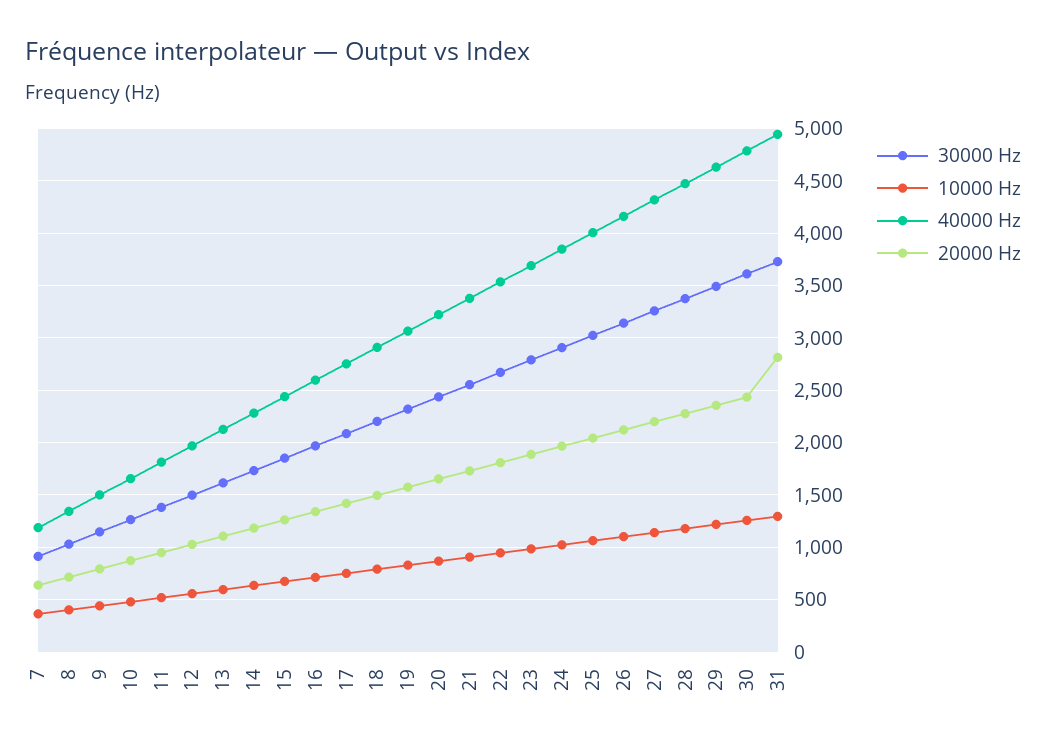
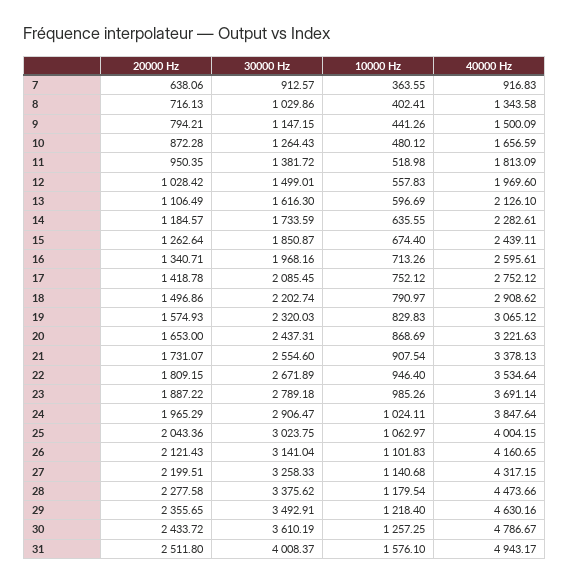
40000 Hz, 7: 1200 -> 916.83
30000 Hz, 31: 3700 -> 4008.37
10000 Hz, 31: 1300 -> 1576.1
20000 Hz, 31: 2800 -> 2511.8

